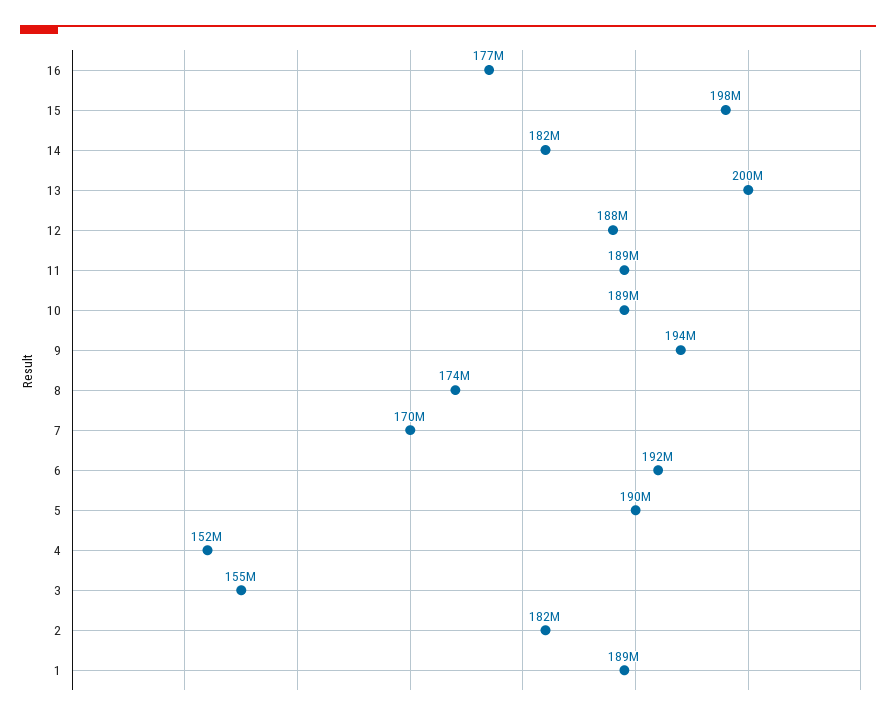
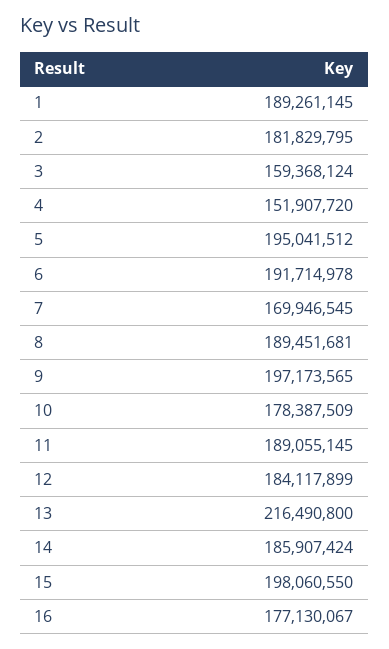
14: 182000000 -> 185907424
13: 200000000 -> 216490800
12: 188000000 -> 184117899
10: 189000000 -> 178387509
9: 194000000 -> 197173565
8: 174000000 -> 189451681
5: 190000000 -> 195041512
3: 155000000 -> 159368124

